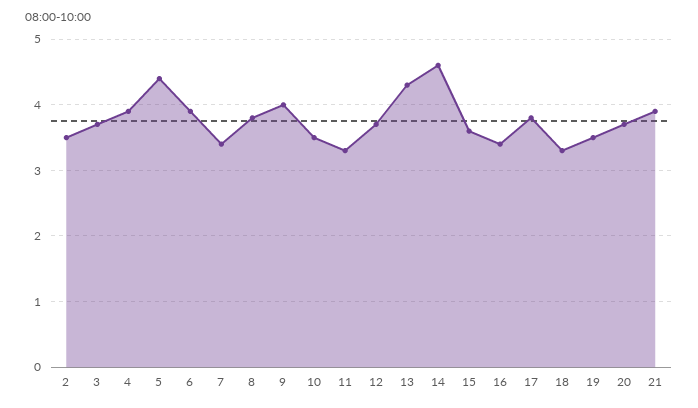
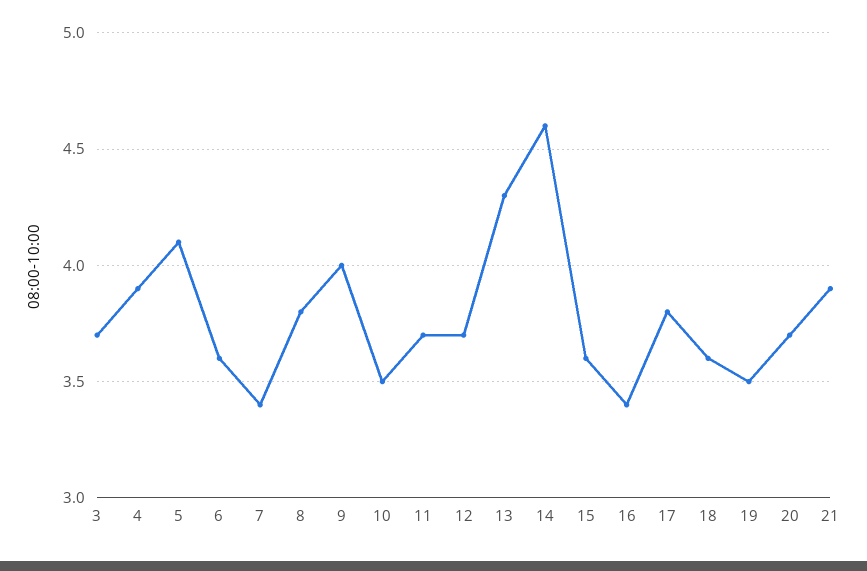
2: 3.5 -> none
5: 4.4 -> 4.1
6: 3.9 -> 3.6
11: 3.3 -> 3.7
18: 3.3 -> 3.6

